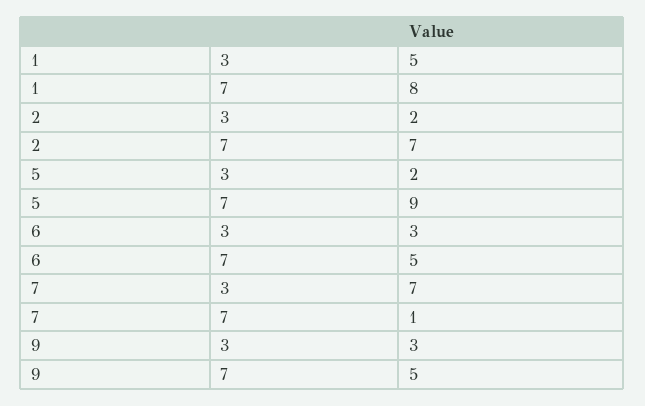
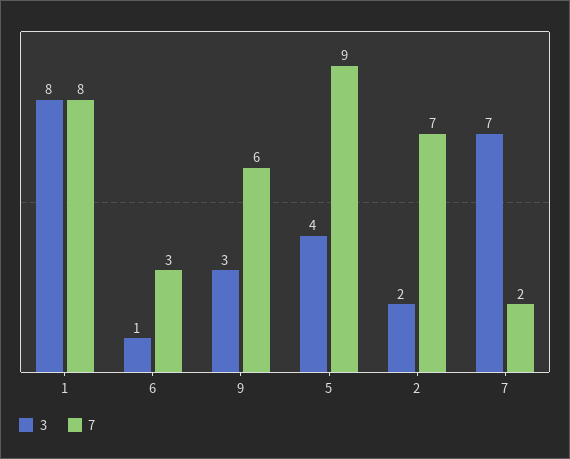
3, 1: 5 -> 8
3, 5: 2 -> 4
3, 6: 3 -> 1
7, 6: 5 -> 3
7, 7: 1 -> 2
7, 9: 5 -> 6

